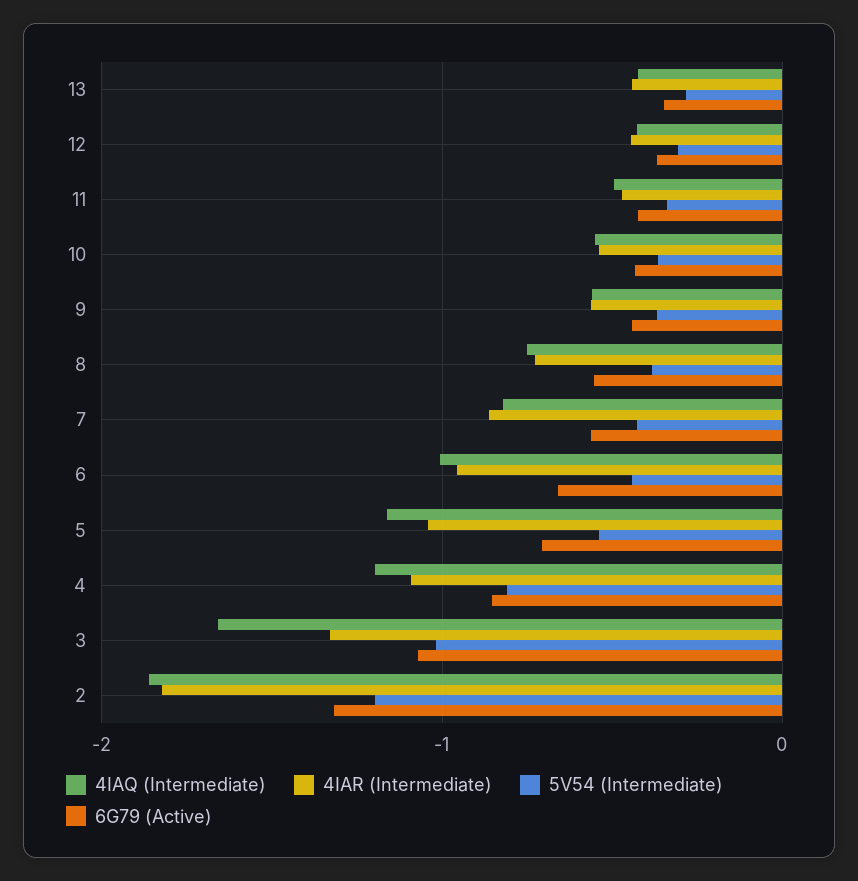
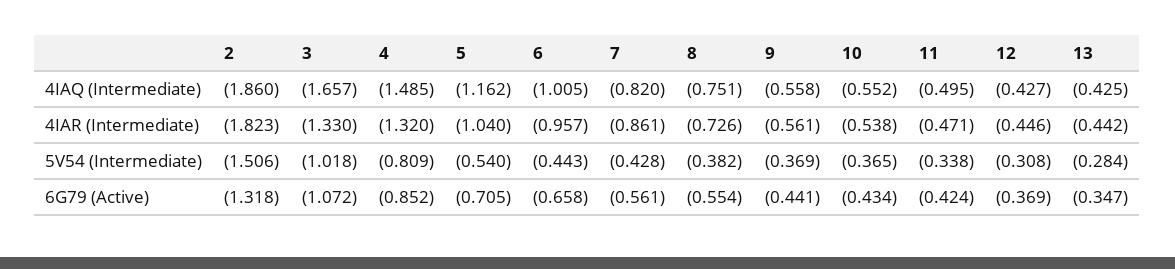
4IAQ (Intermediate), 4: -1.2 -> -1.485
4IAR (Intermediate), 4: -1.1 -> -1.32
5V54 (Intermediate), 2: -1.2 -> -1.506

